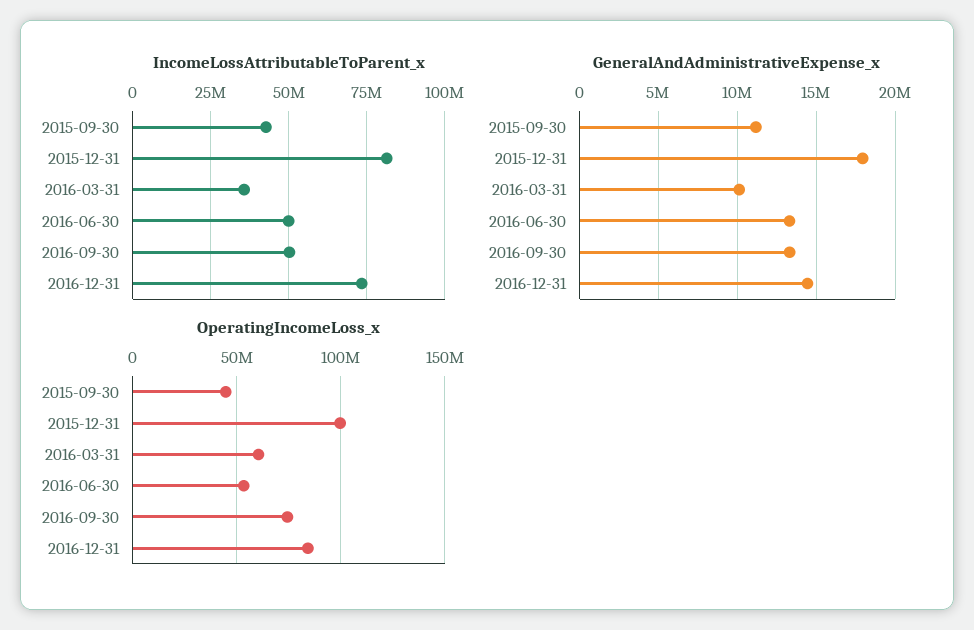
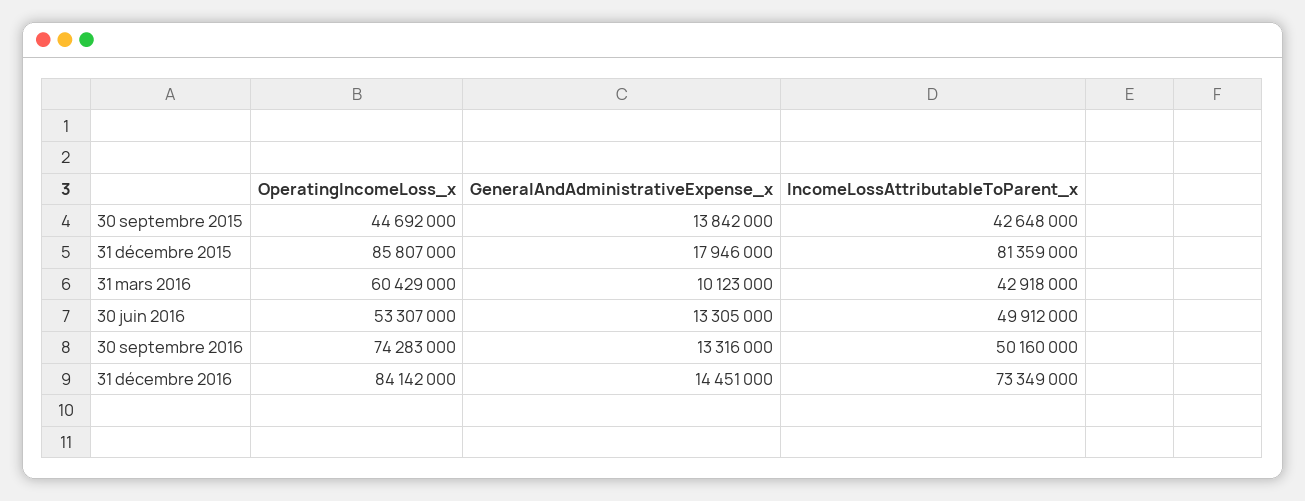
IncomeLossAttributableToParent_x, 2016-03-31: 35000000 -> 42918000
GeneralAndAdministrativeExpense_x, 2015-09-30: 11000000 -> 13842000
OperatingIncomeLoss_x, 2015-12-31: 100000000 -> 85807000

